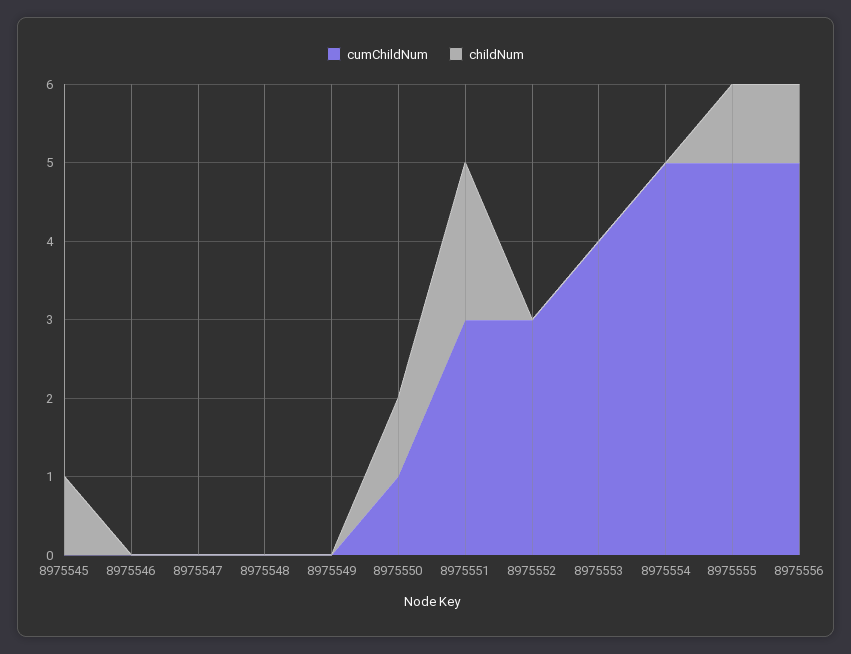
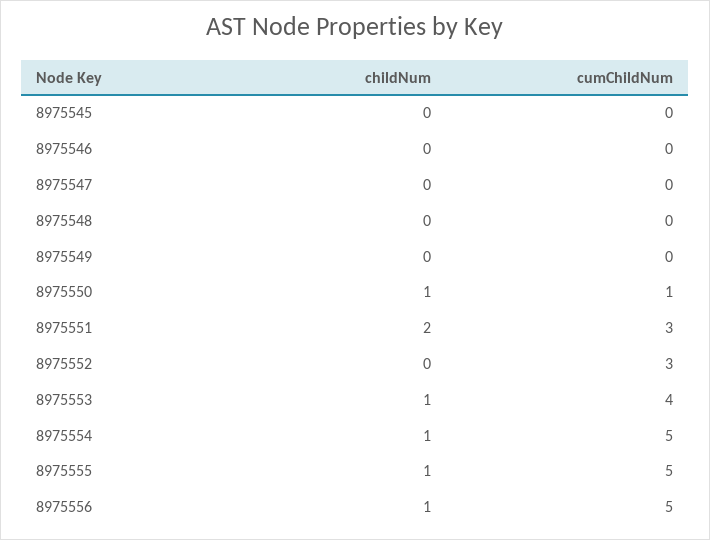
childNum, 8975545: 1 -> 0
childNum, 8975553: 0 -> 1
childNum, 8975554: 0 -> 1

